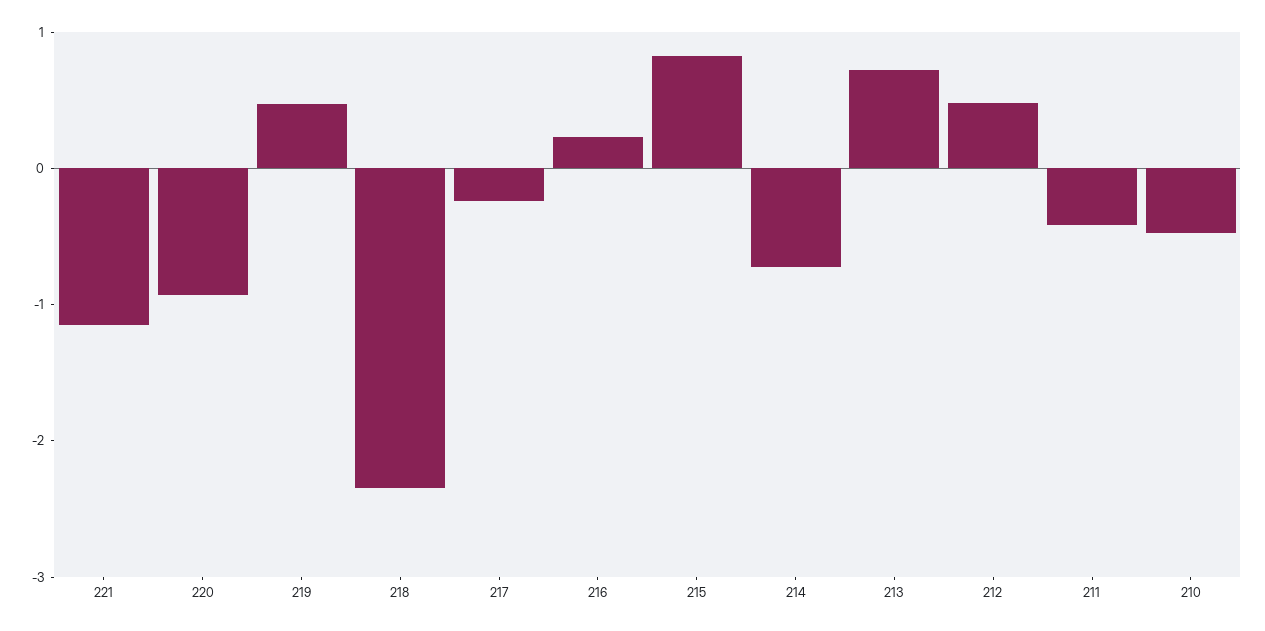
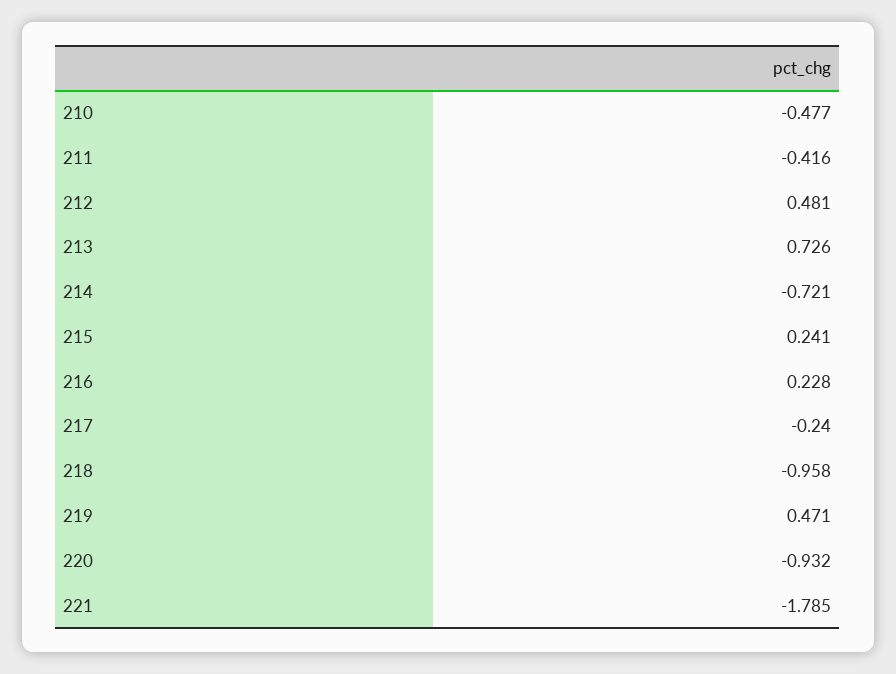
221: -1.2 -> -1.785
218: -2.4 -> -0.958
215: 0.8 -> 0.241

